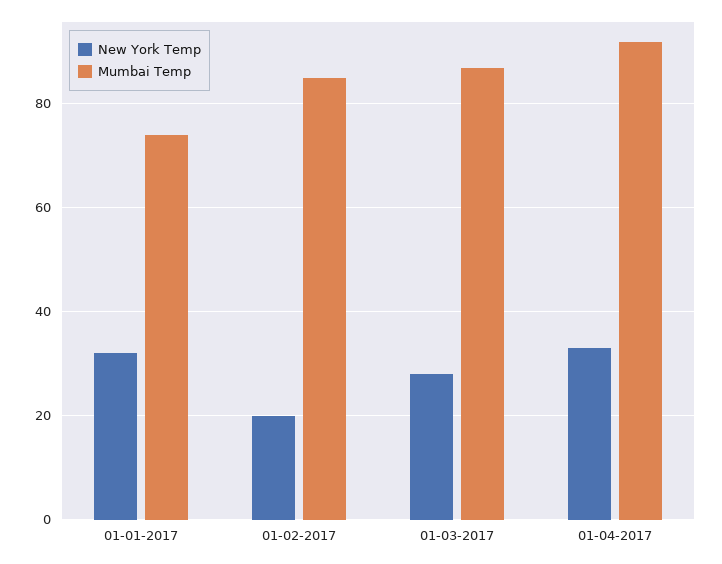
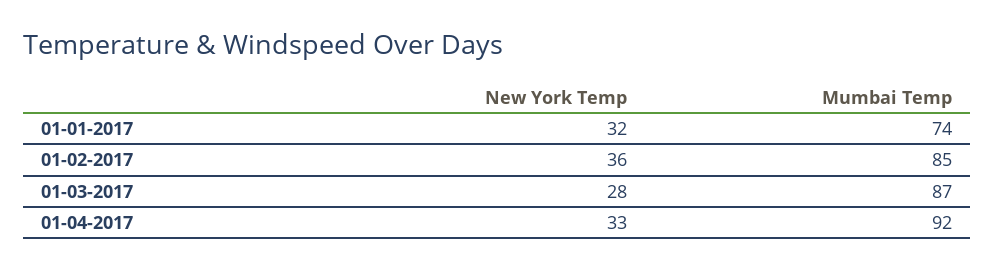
New York Temp, 01-02-2017: 20 -> 36

